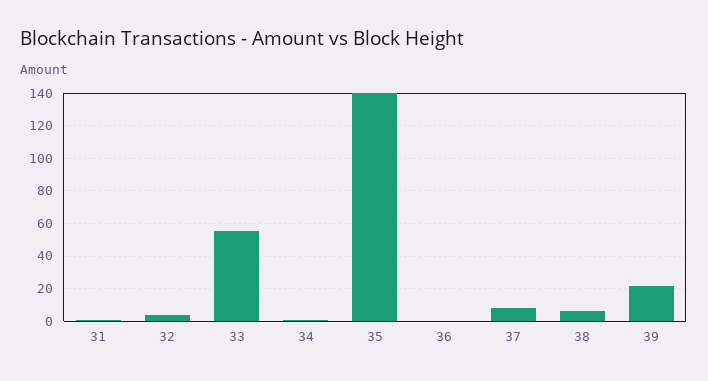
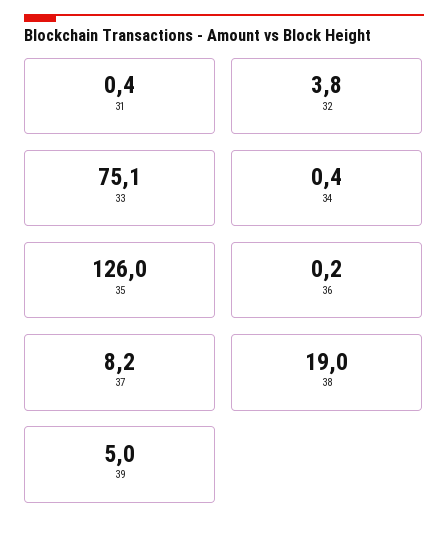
33: 55 -> 75.1
35: 140 -> 126
38: 5 -> 19
39: 20 -> 5

